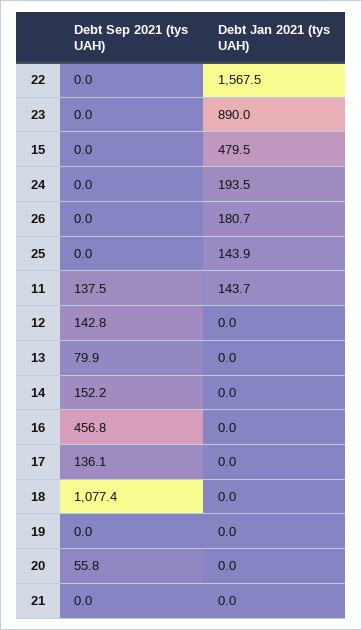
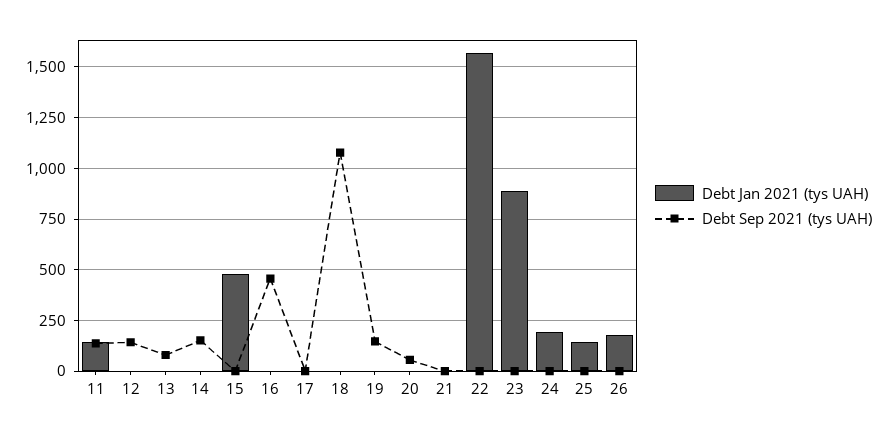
Debt Sep 2021 (tys UAH), 17: 136.1 -> 0
Debt Sep 2021 (tys UAH), 19: 0 -> 150

